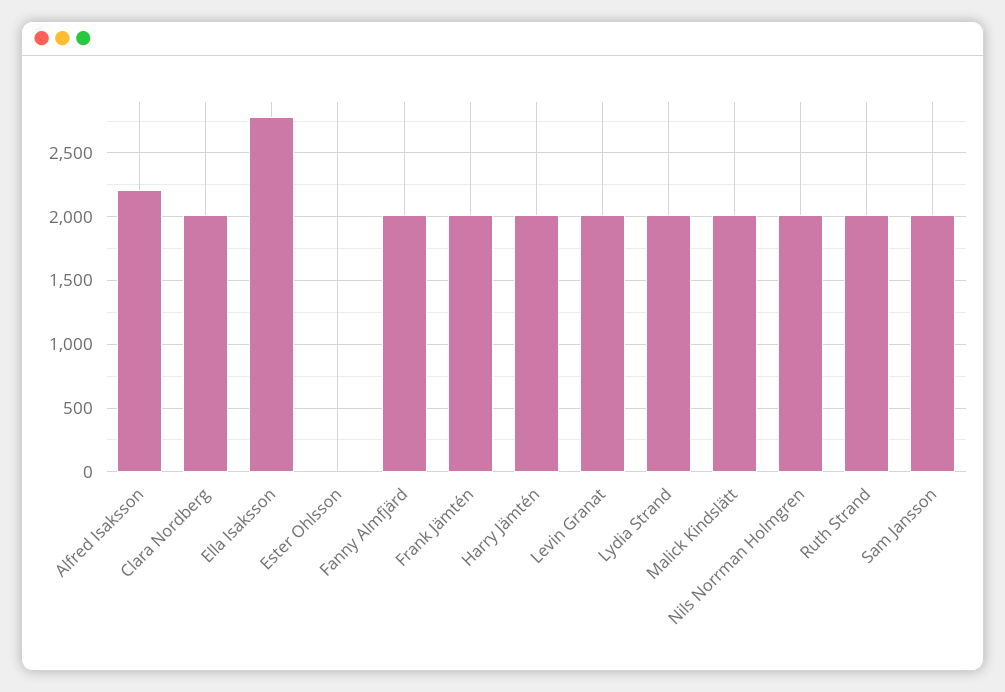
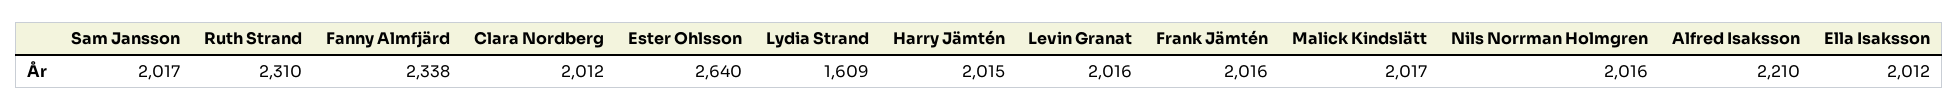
Ella Isaksson: 2800 -> 2012
Ester Ohlsson: 0 -> 2640
Fanny Almfjärd: 2000 -> 2338
Lydia Strand: 2000 -> 1609
Ruth Strand: 2000 -> 2310

